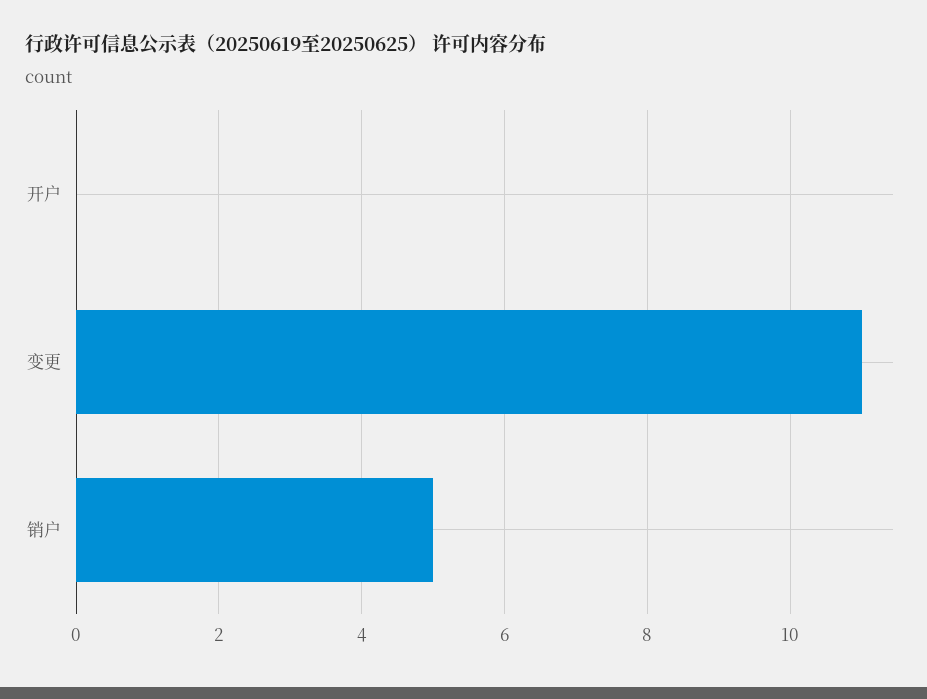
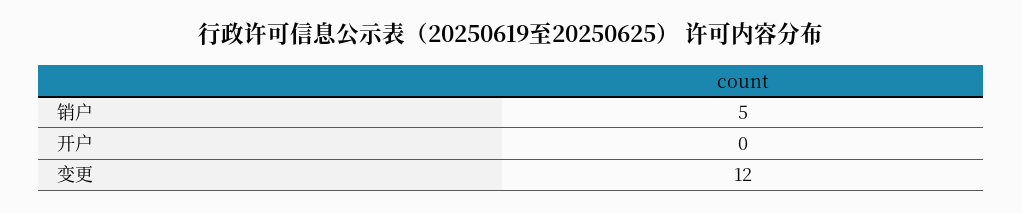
变更: 11 -> 12

